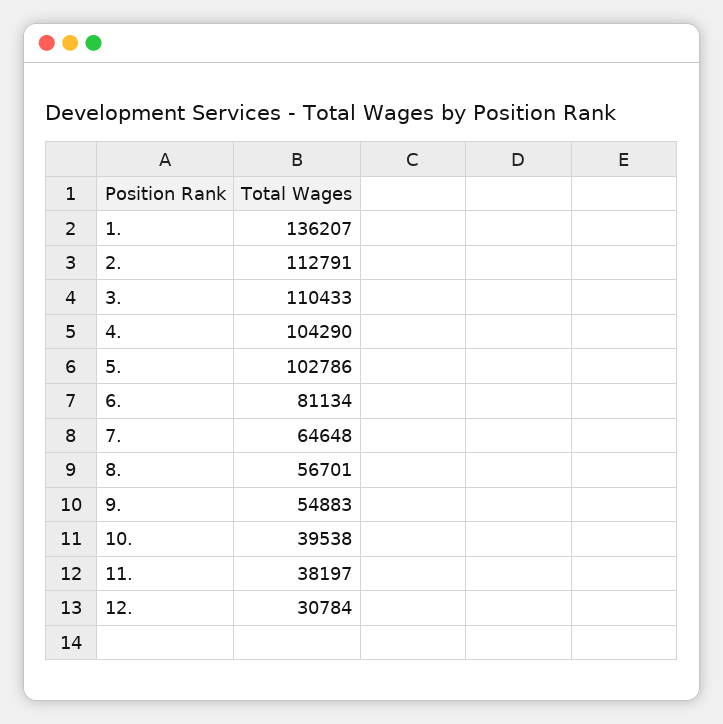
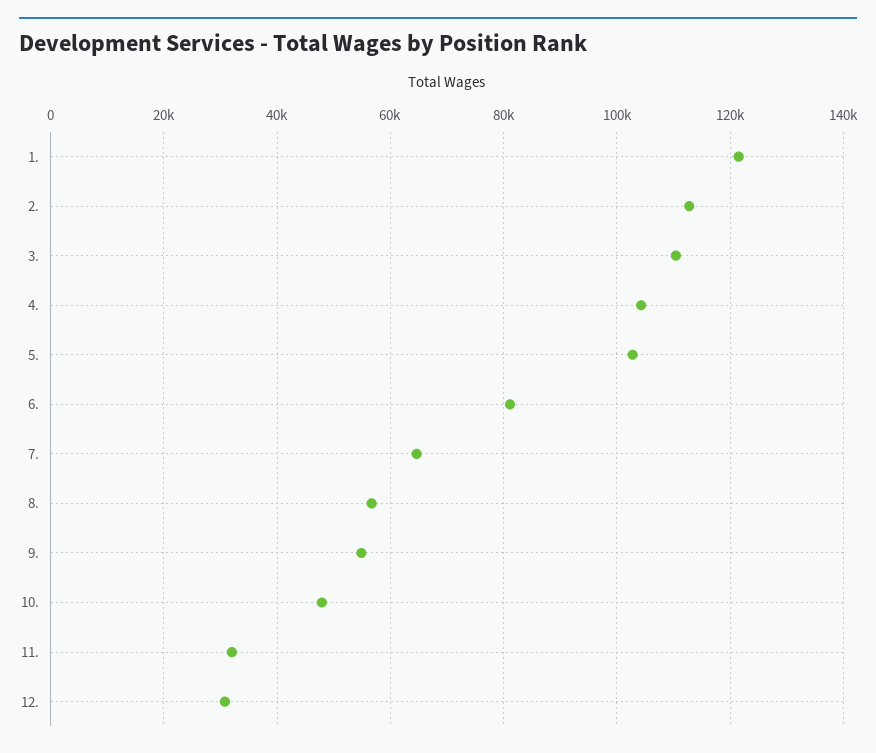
1.: 136207 -> 122000
10.: 39538 -> 48000
11.: 38197 -> 32000

